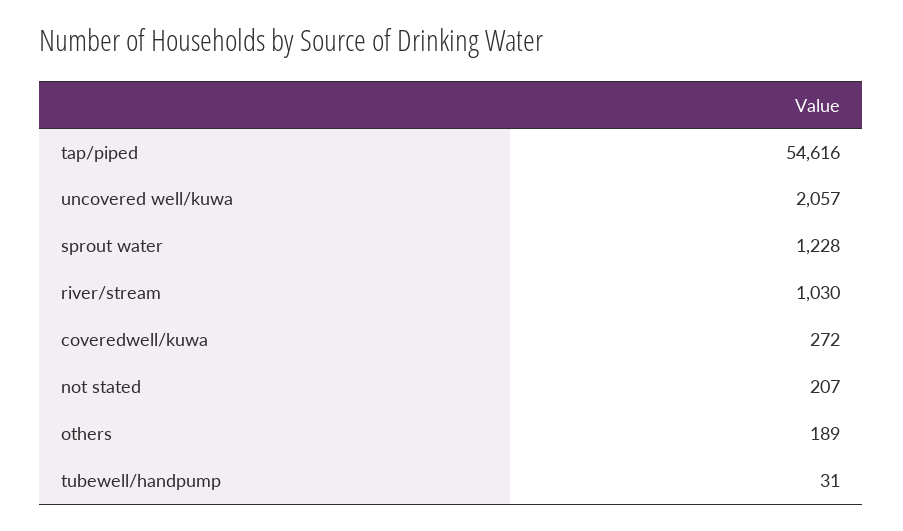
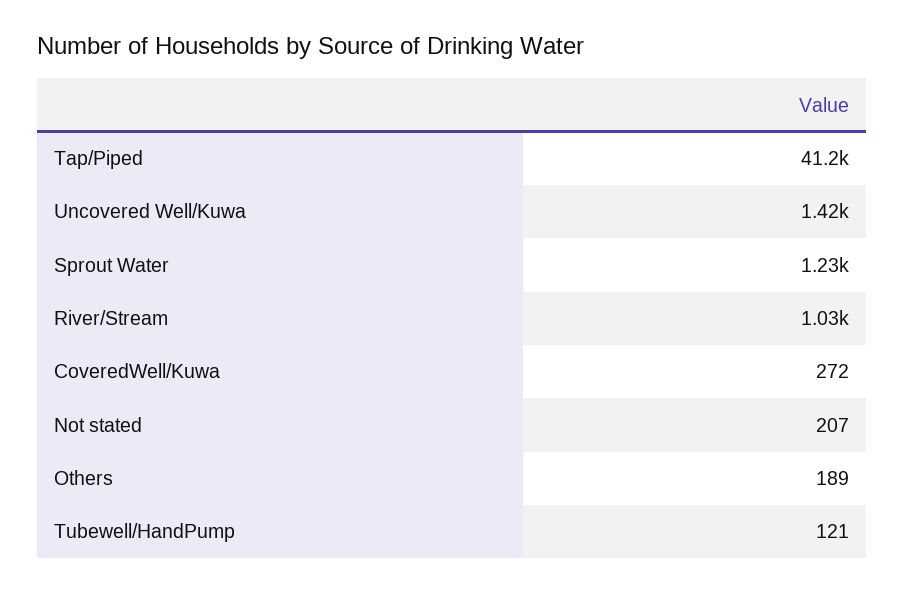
tap/piped: 54616 -> 41200
uncovered well/kuwa: 2057 -> 1420
tubewell/handpump: 31 -> 121

